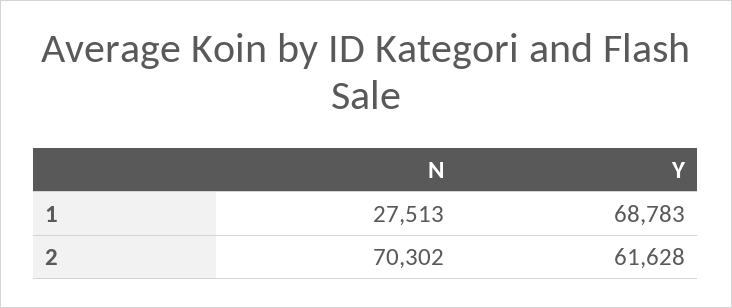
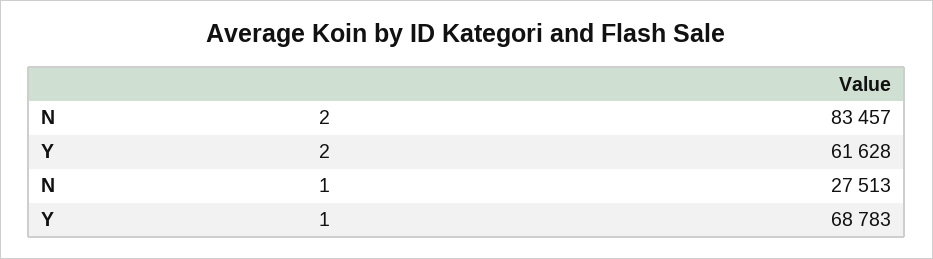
N, 2: 70302 -> 83457

